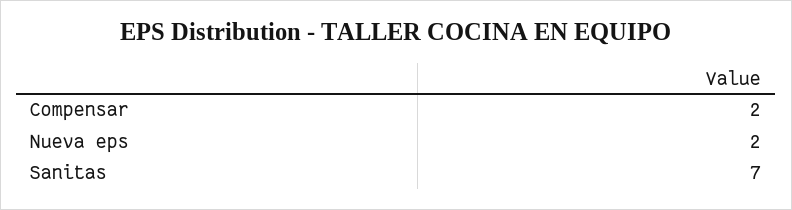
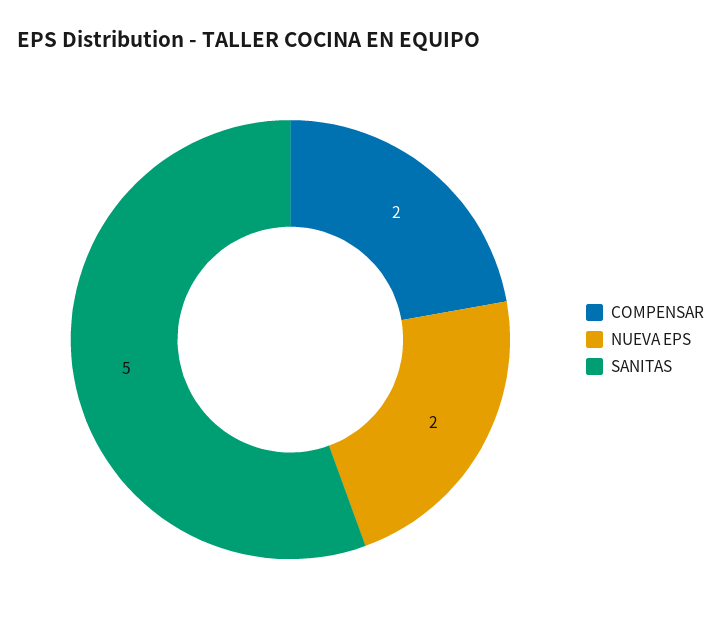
Sanitas: 7 -> 5

